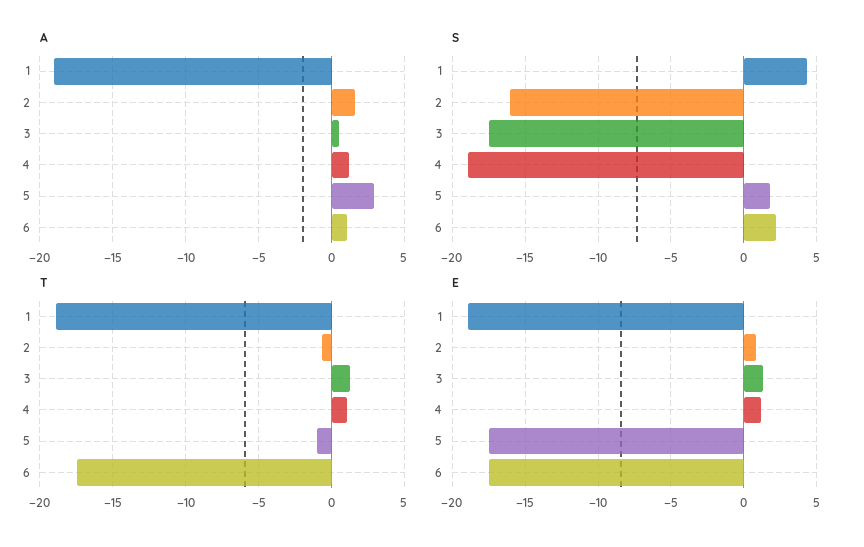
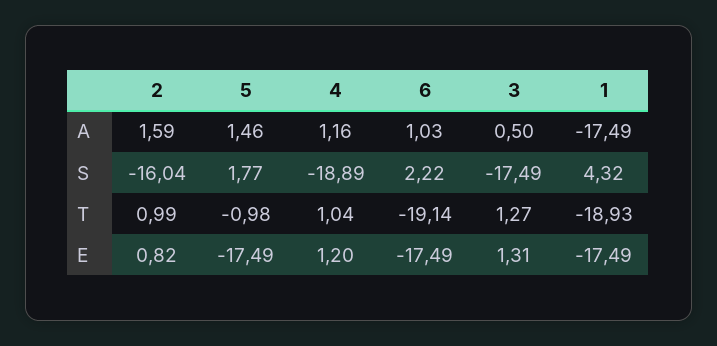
A, 1: -19 -> -17.49
A, 5: 3 -> 1.46
T, 2: -0.5 -> 0.99
T, 6: -17.5 -> -19.14
E, 1: -19 -> -17.49

